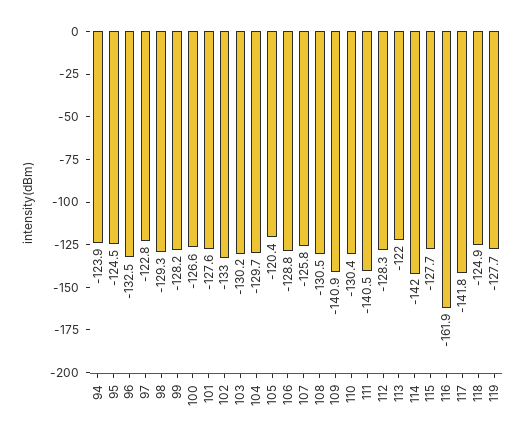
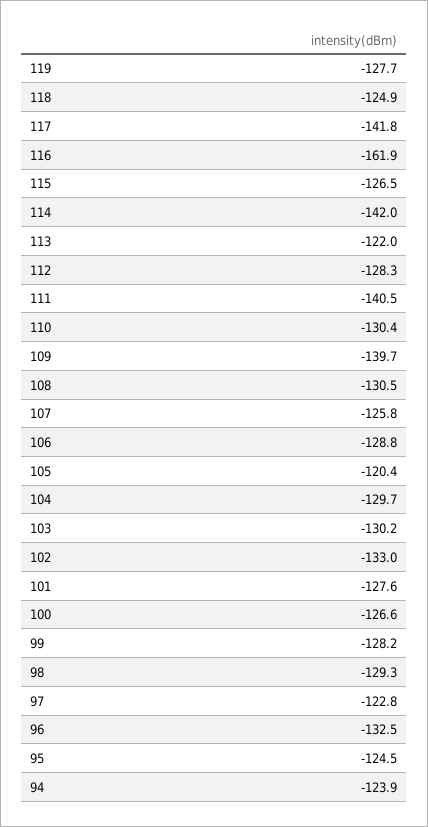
109: -140.9 -> -139.7
115: -127.7 -> -126.5

